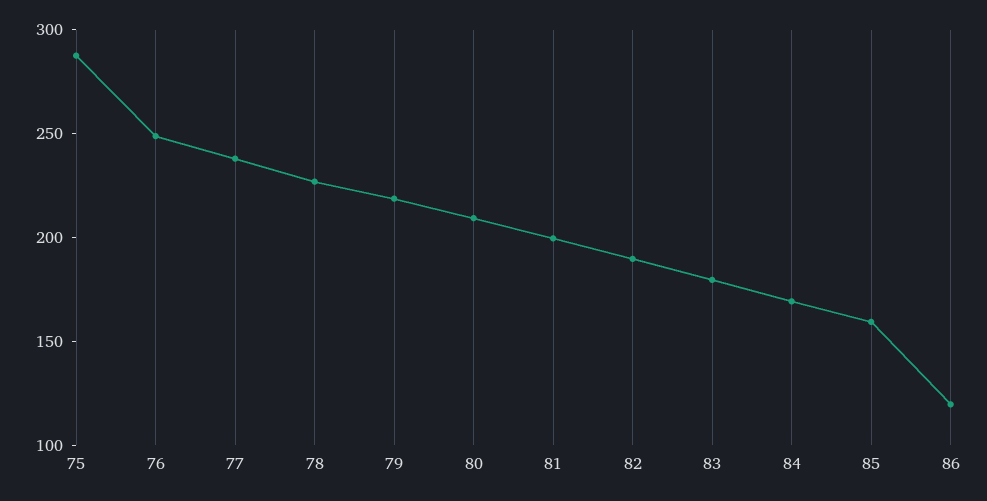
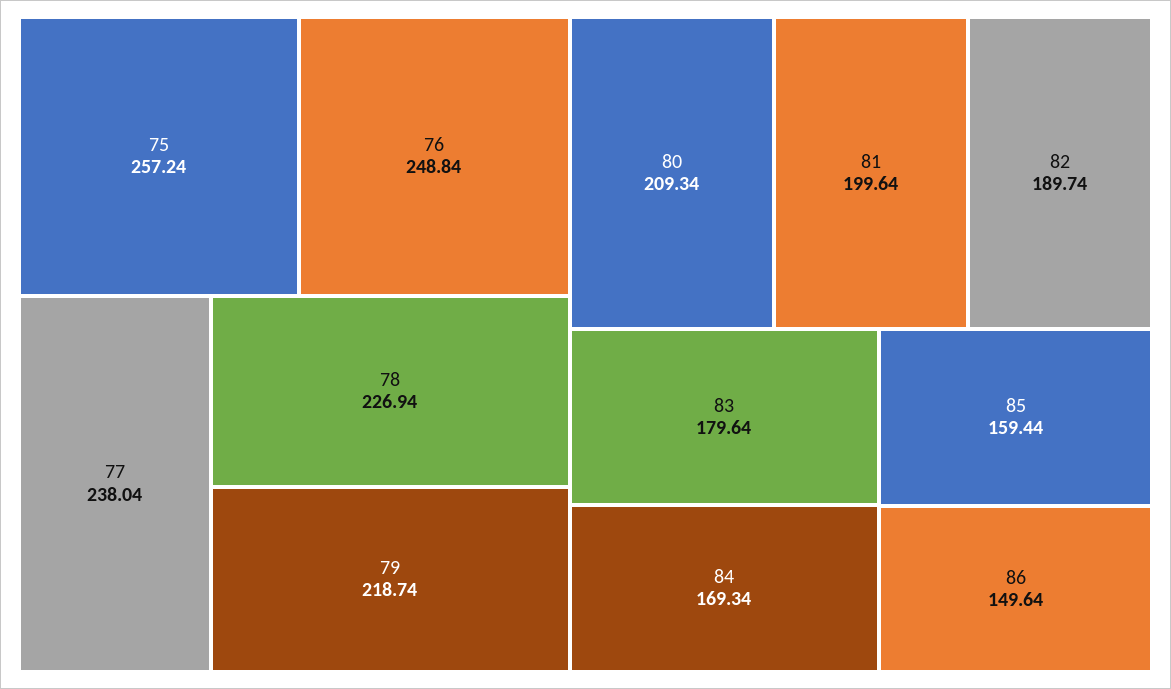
75: 290 -> 257.24
86: 120 -> 149.64

